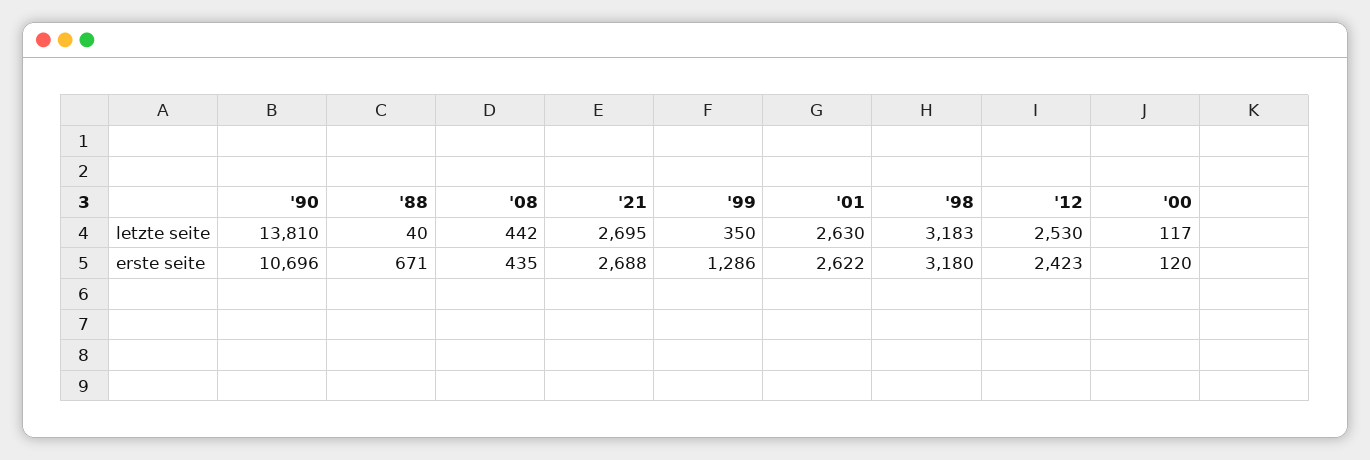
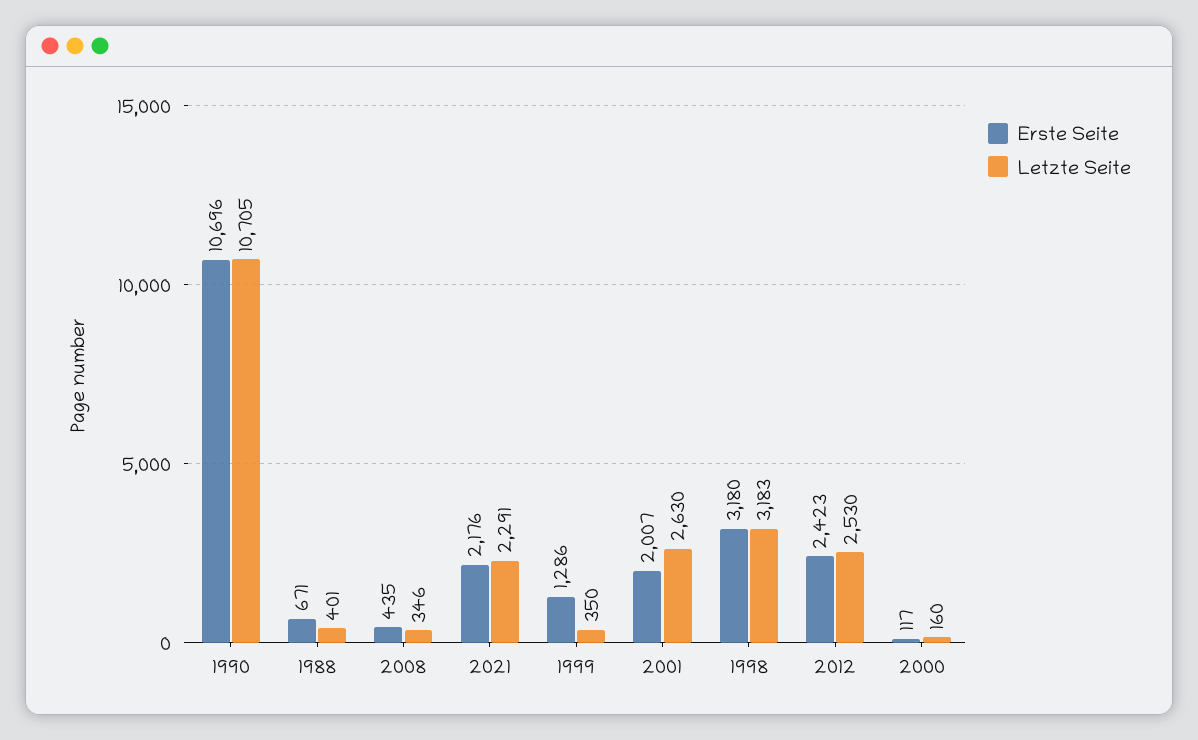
letzte seite, '90: 13810 -> 10705
letzte seite, '88: 40 -> 401
letzte seite, '08: 442 -> 346
letzte seite, '21: 2695 -> 2291
letzte seite, '00: 117 -> 160
erste seite, '21: 2688 -> 2176
erste seite, '01: 2622 -> 2007
erste seite, '00: 120 -> 117

